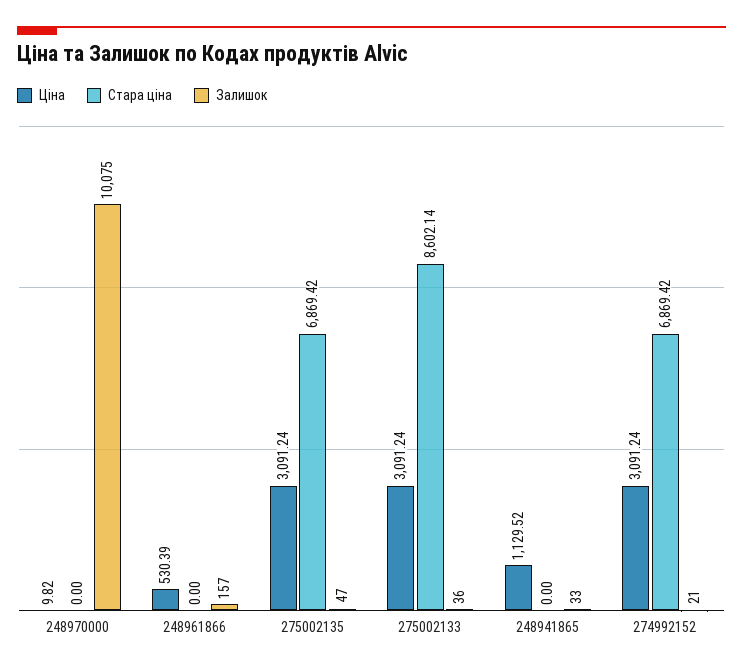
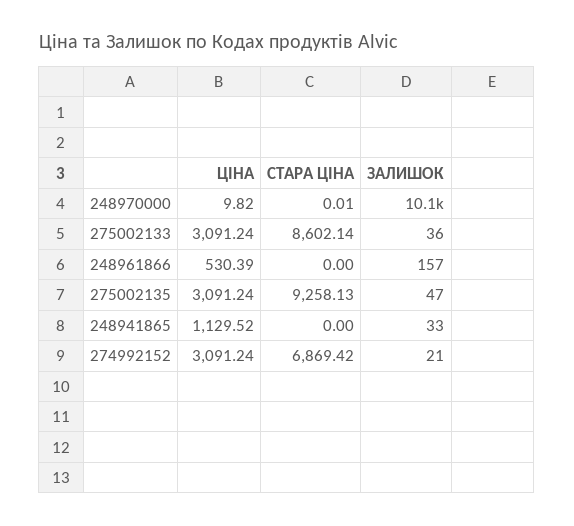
Стара ціна, 248970000: 0 -> 0.01
Стара ціна, 275002135: 6869.42 -> 9258.13

